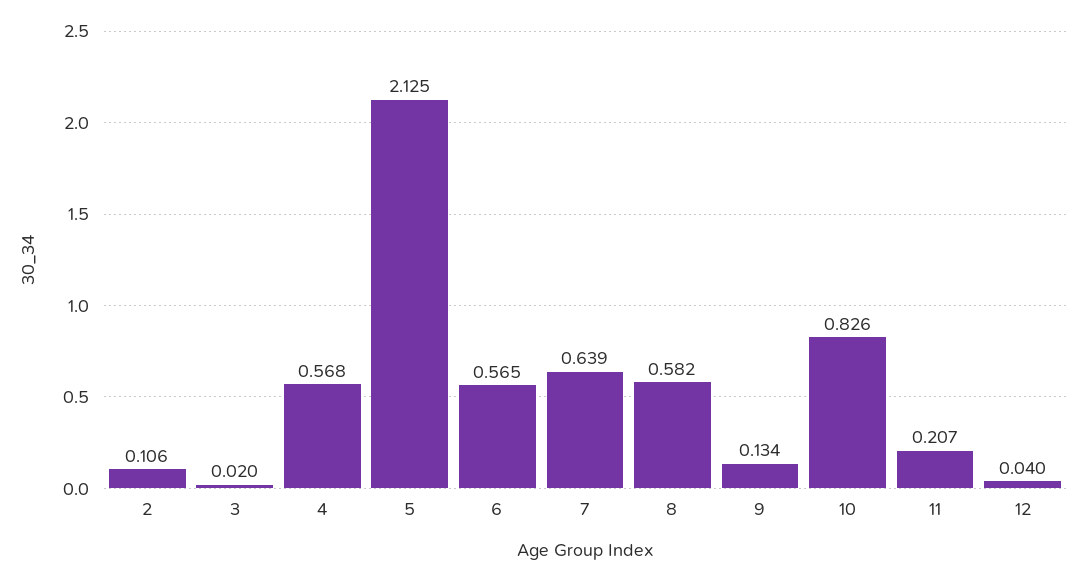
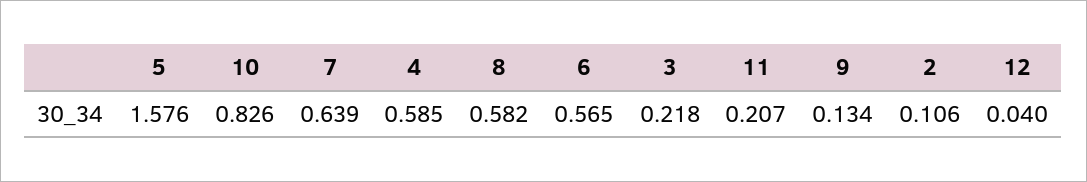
3: 0.02 -> 0.218
4: 0.568 -> 0.585
5: 2.125 -> 1.576

